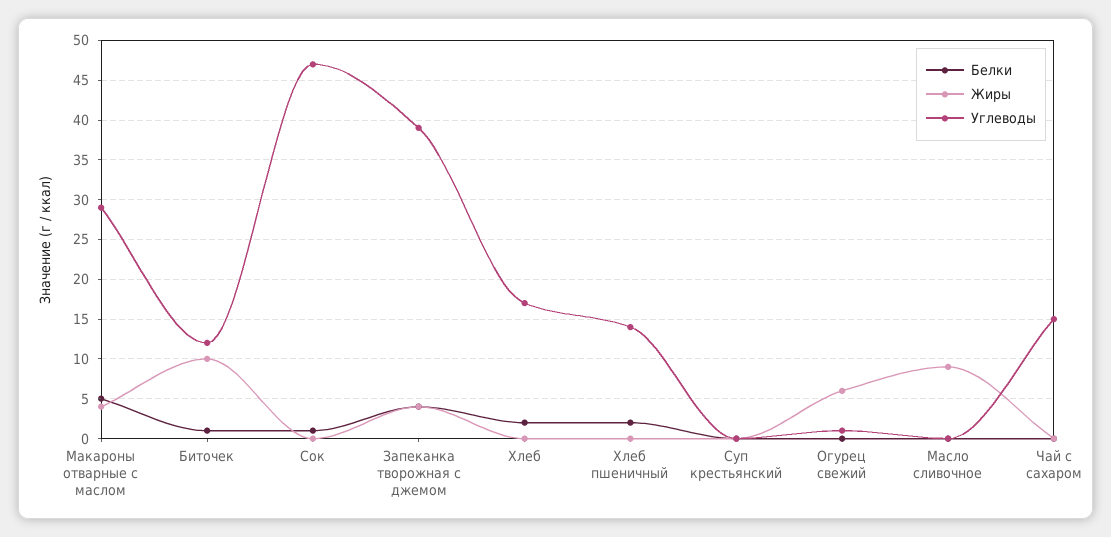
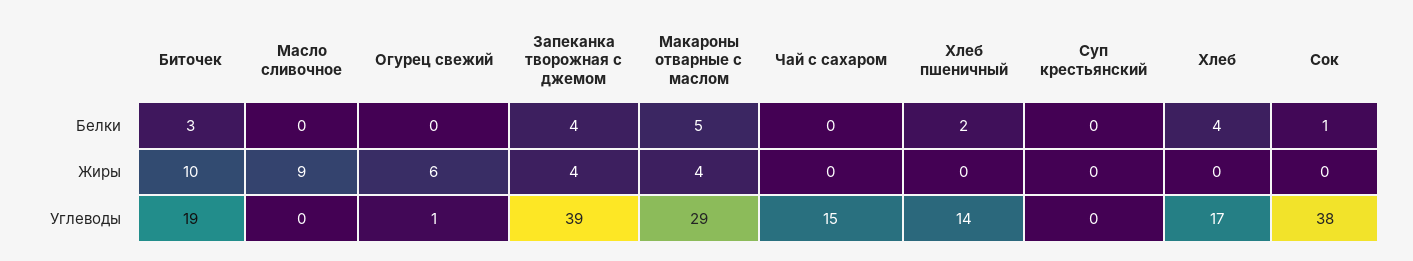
Белки, Биточек: 1 -> 3
Углеводы, Биточек: 12 -> 19
Углеводы, Сок: 47 -> 38
Белки, Хлеб: 2 -> 4

